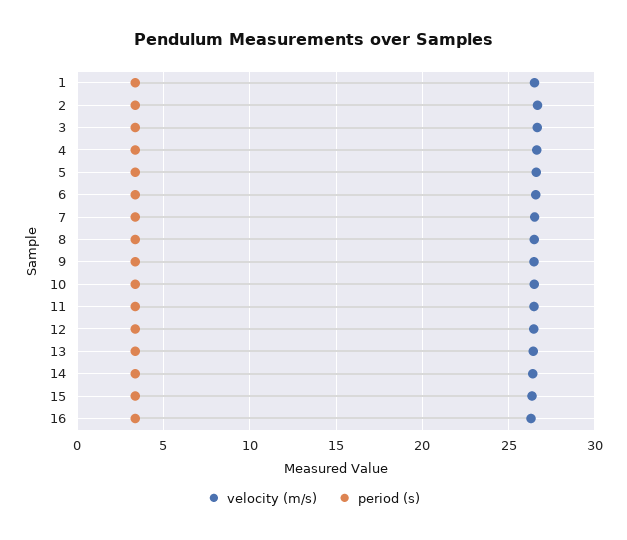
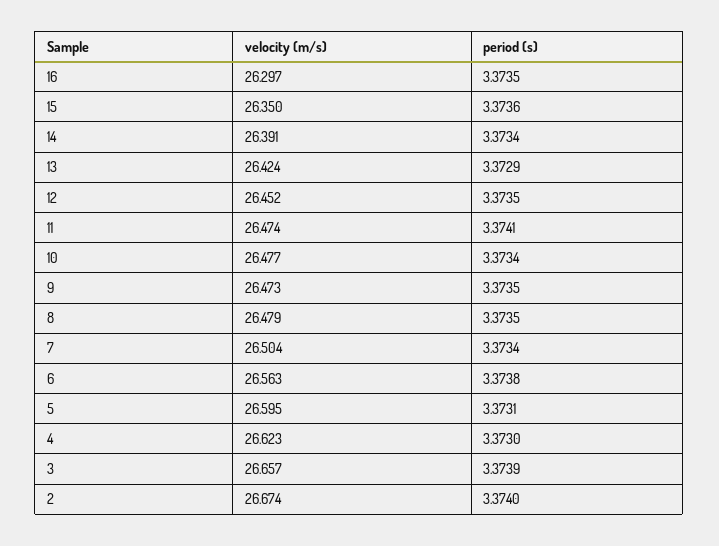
velocity (m/s), 1: 26.5 -> none
period (s), 1: 3.5 -> none

